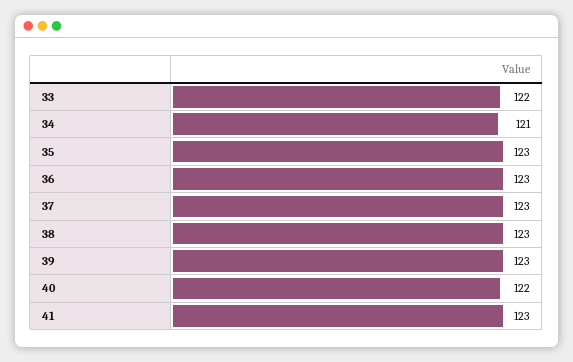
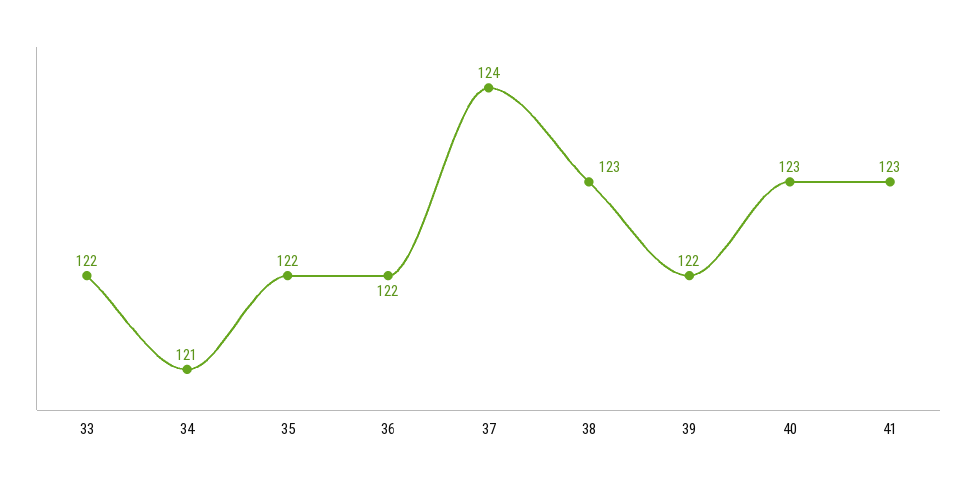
35: 123 -> 122
36: 123 -> 122
37: 123 -> 124
39: 123 -> 122
40: 122 -> 123

